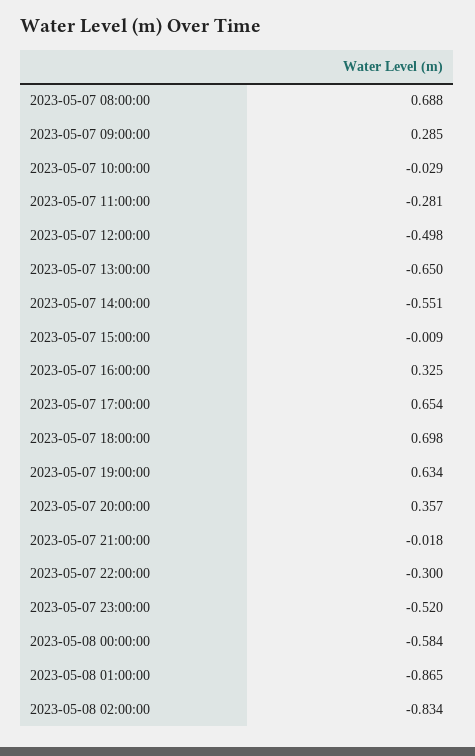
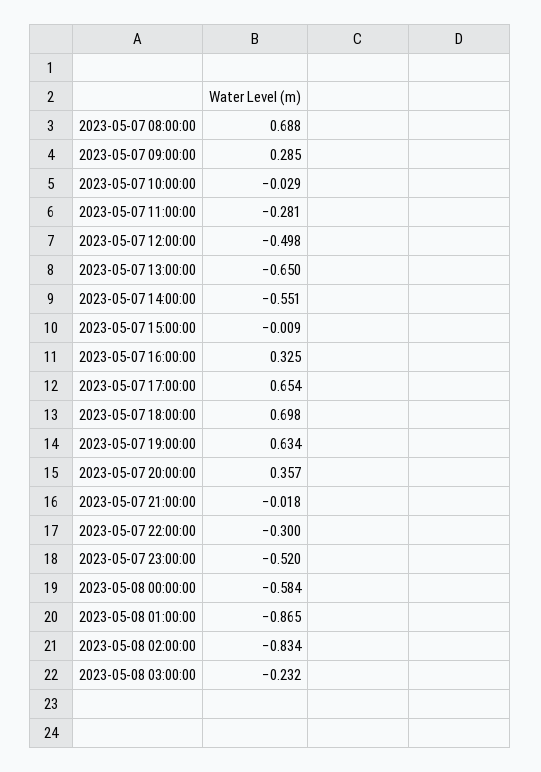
2023-05-08 03:00:00: none -> -0.232

